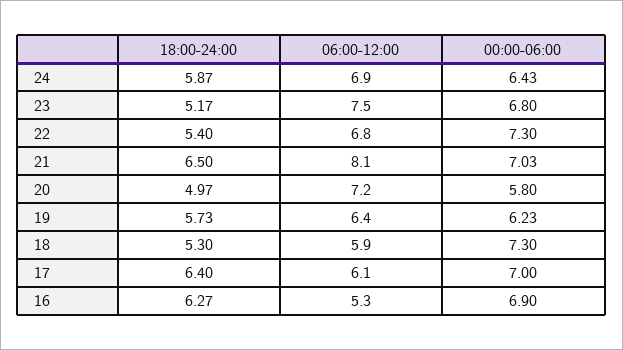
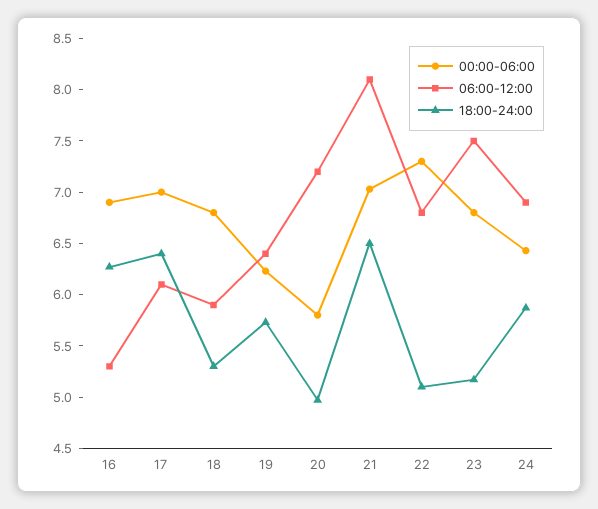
18:00-24:00, 22: 5.4 -> 5.1
00:00-06:00, 18: 7.3 -> 6.8

